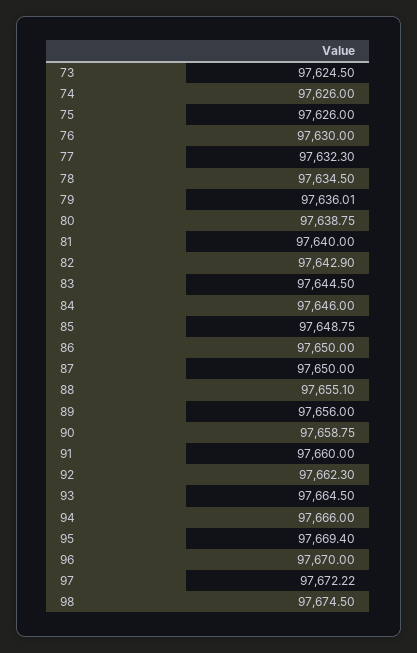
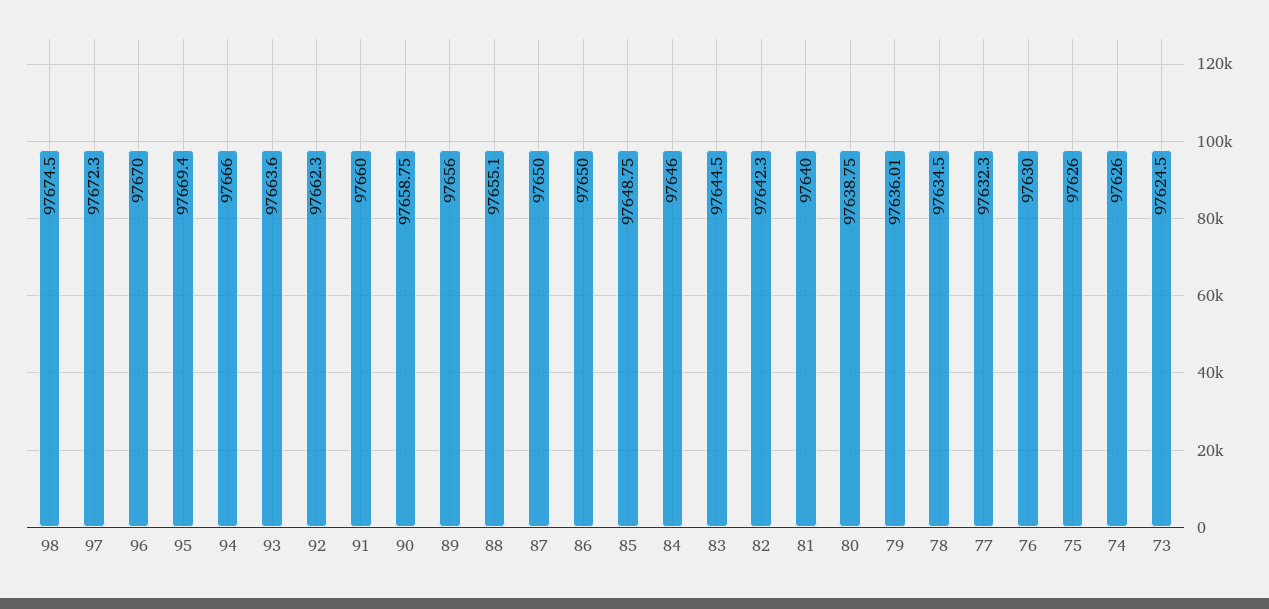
82: 97642.9 -> 97642.3
93: 97664.5 -> 97663.6
97: 97672.22 -> 97672.3

